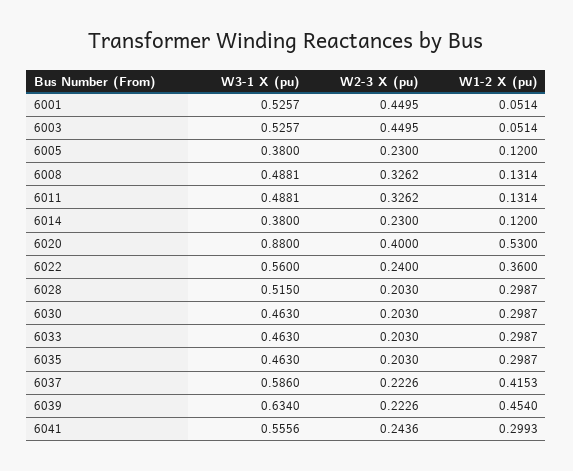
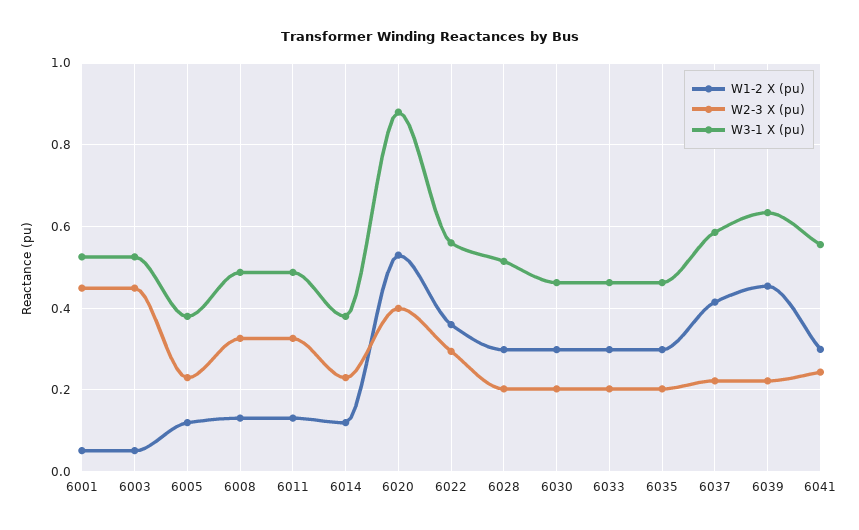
W2-3 X (pu), 6022: 0.24 -> 0.3

